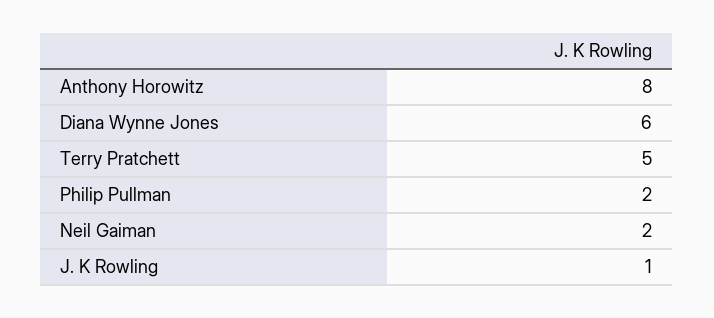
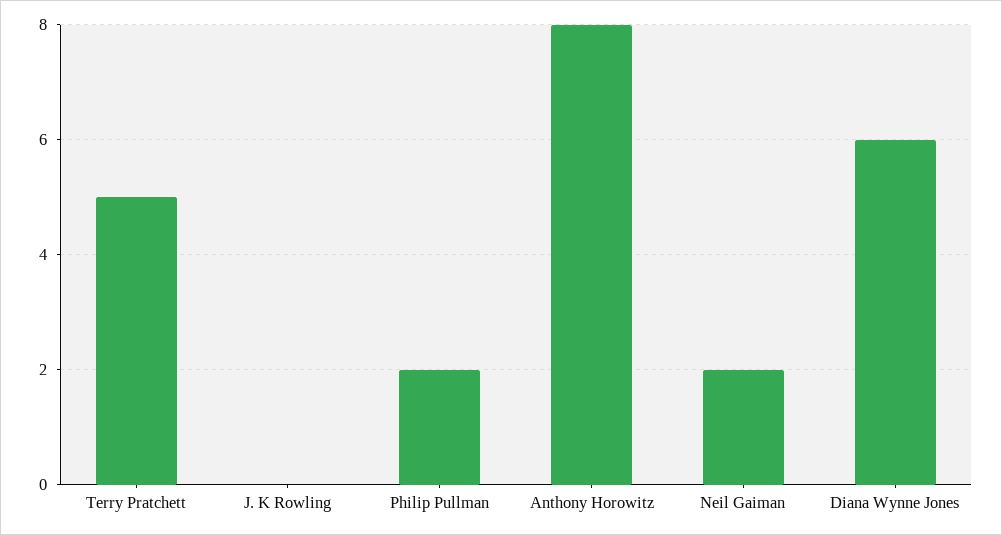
J. K Rowling: 1 -> 0

